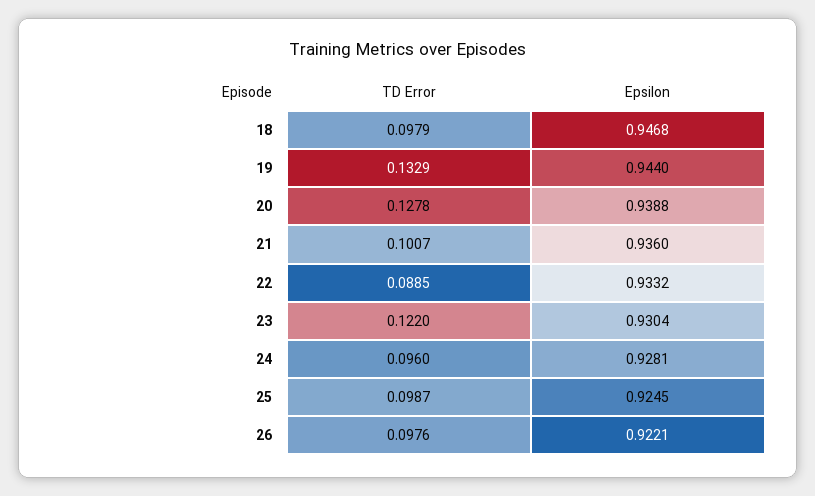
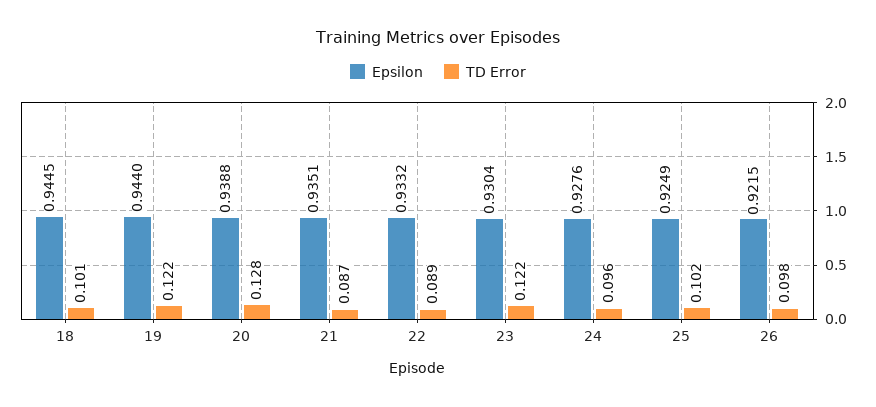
TD Error, 18: 0.0979 -> 0.101
Epsilon, 18: 0.9468 -> 0.9445
TD Error, 19: 0.1329 -> 0.122
TD Error, 21: 0.1007 -> 0.087
Epsilon, 21: 0.936 -> 0.9351
Epsilon, 24: 0.9281 -> 0.9276
TD Error, 25: 0.0987 -> 0.102
Epsilon, 25: 0.9245 -> 0.9249
Epsilon, 26: 0.9221 -> 0.9215

